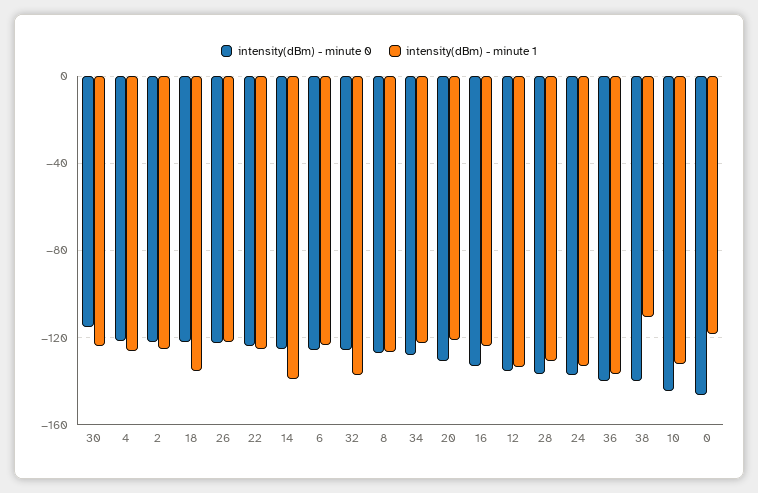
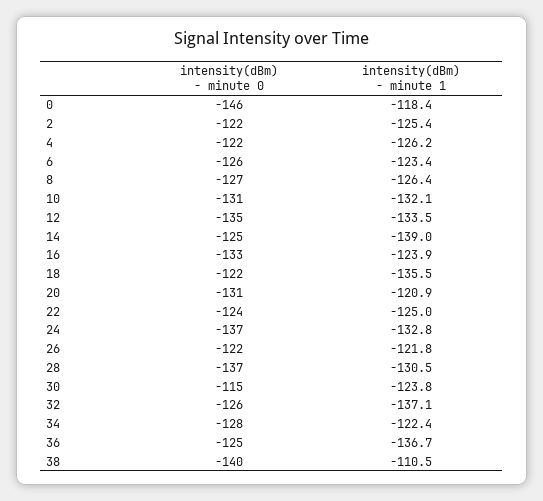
intensity(dBm) - minute 0, 36: -140 -> -125
intensity(dBm) - minute 0, 10: -145 -> -131

